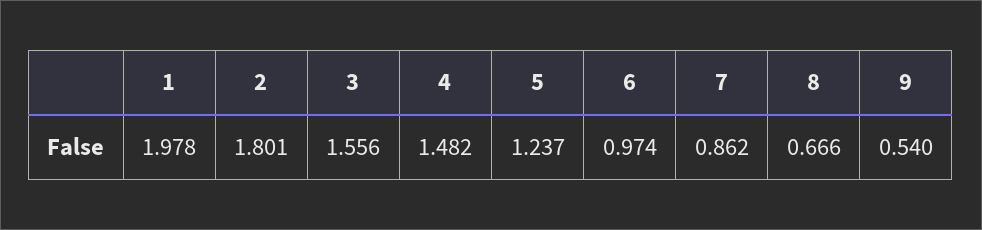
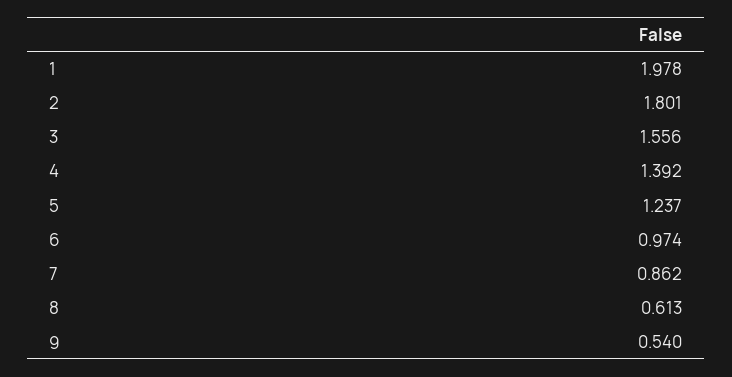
4: 1.482 -> 1.392
8: 0.666 -> 0.613

